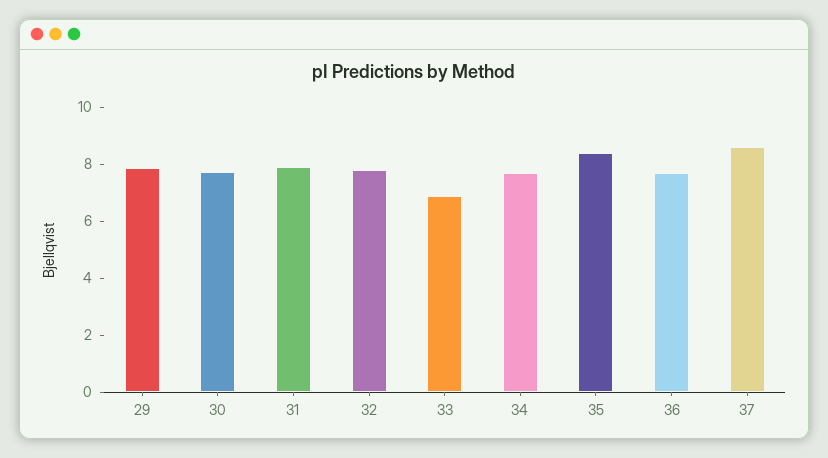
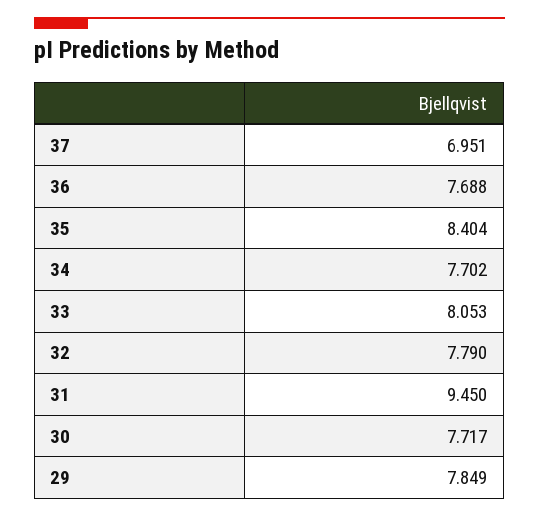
31: 8 -> 9.45
33: 7 -> 8.053
37: 8.5 -> 6.951

